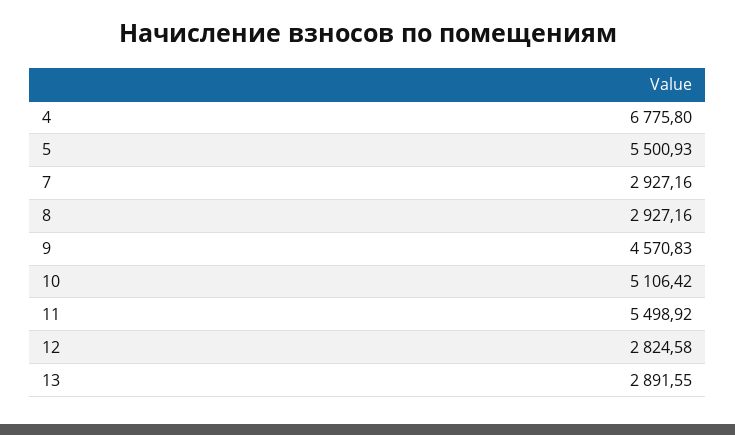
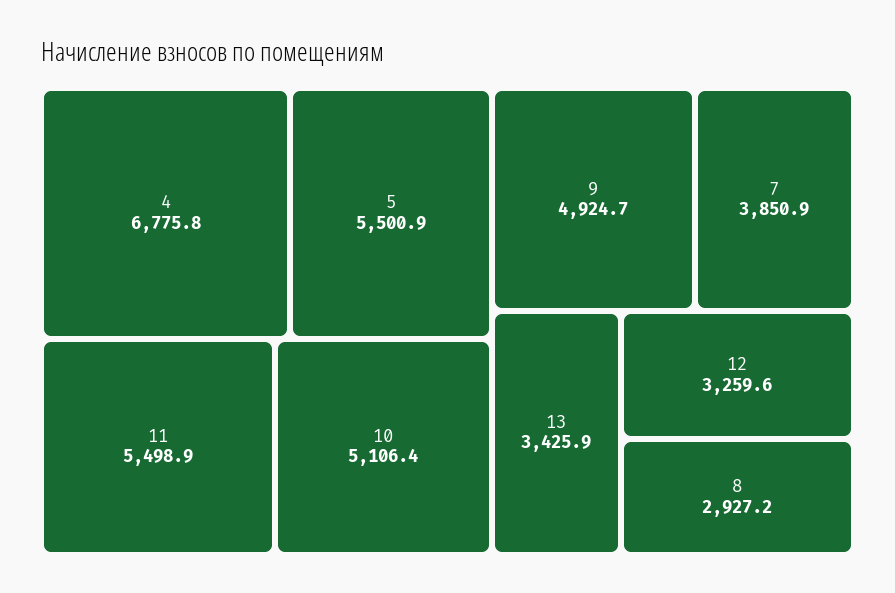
7: 2927.16 -> 3850.9
9: 4570.83 -> 4924.7
12: 2824.58 -> 3259.6
13: 2891.55 -> 3425.9

